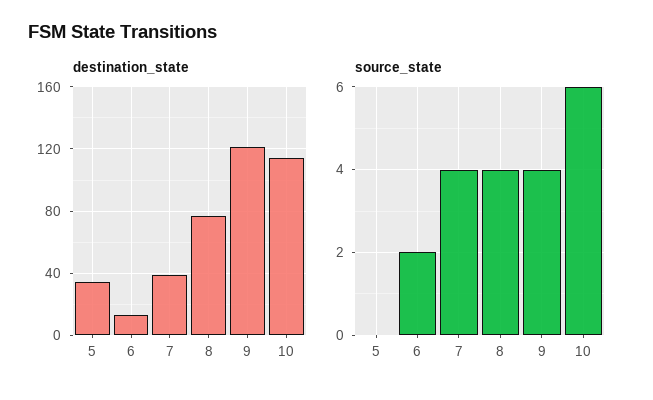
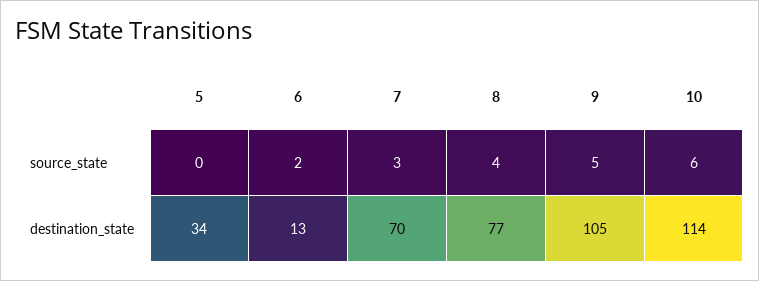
destination_state, 7: 40 -> 70
destination_state, 9: 120 -> 105
source_state, 7: 4 -> 3
source_state, 9: 4 -> 5

